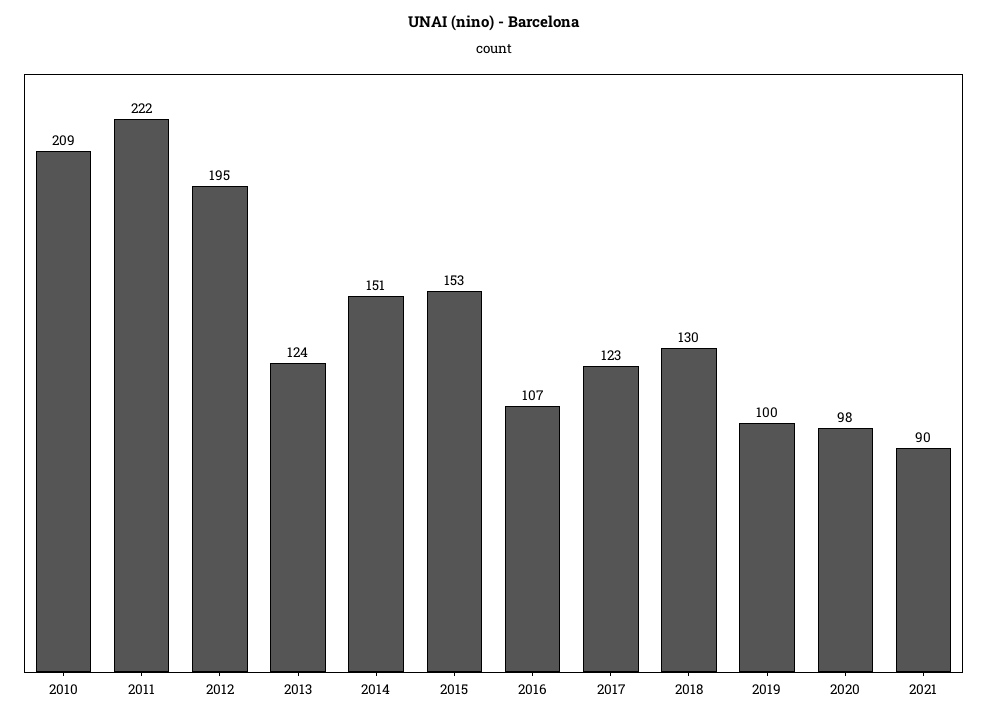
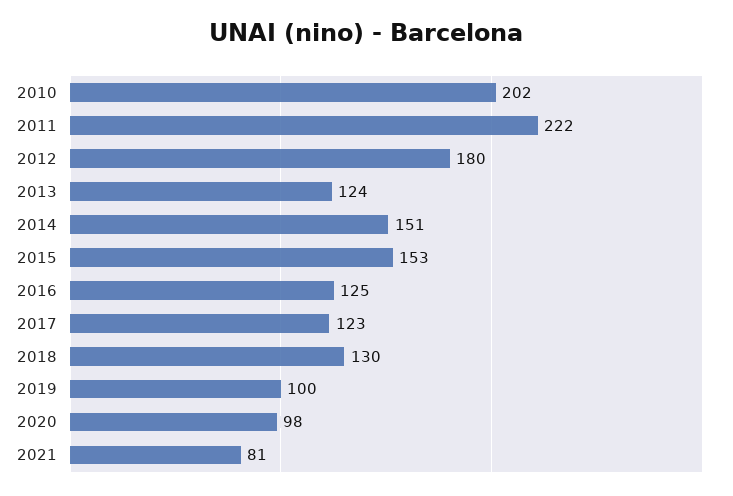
2010: 209 -> 202
2012: 195 -> 180
2016: 107 -> 125
2021: 90 -> 81

